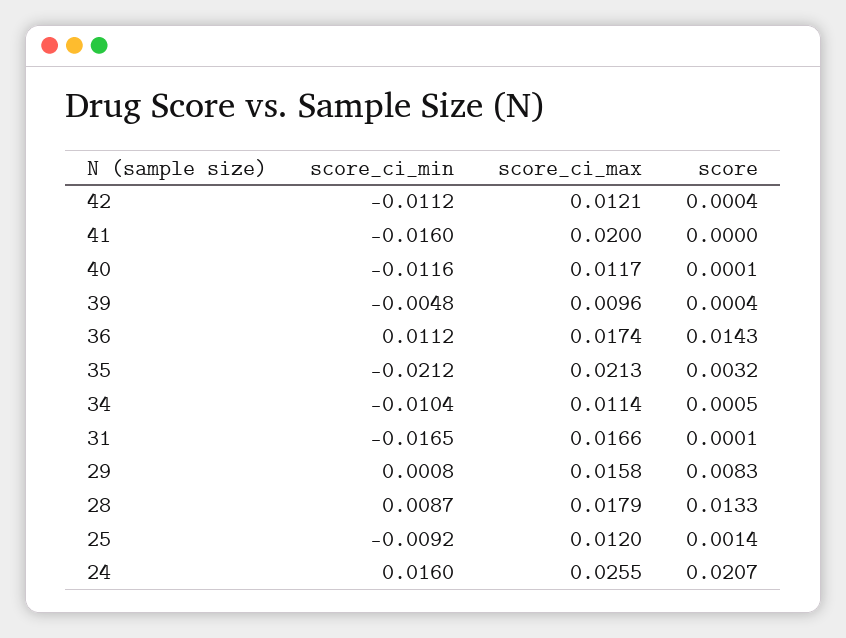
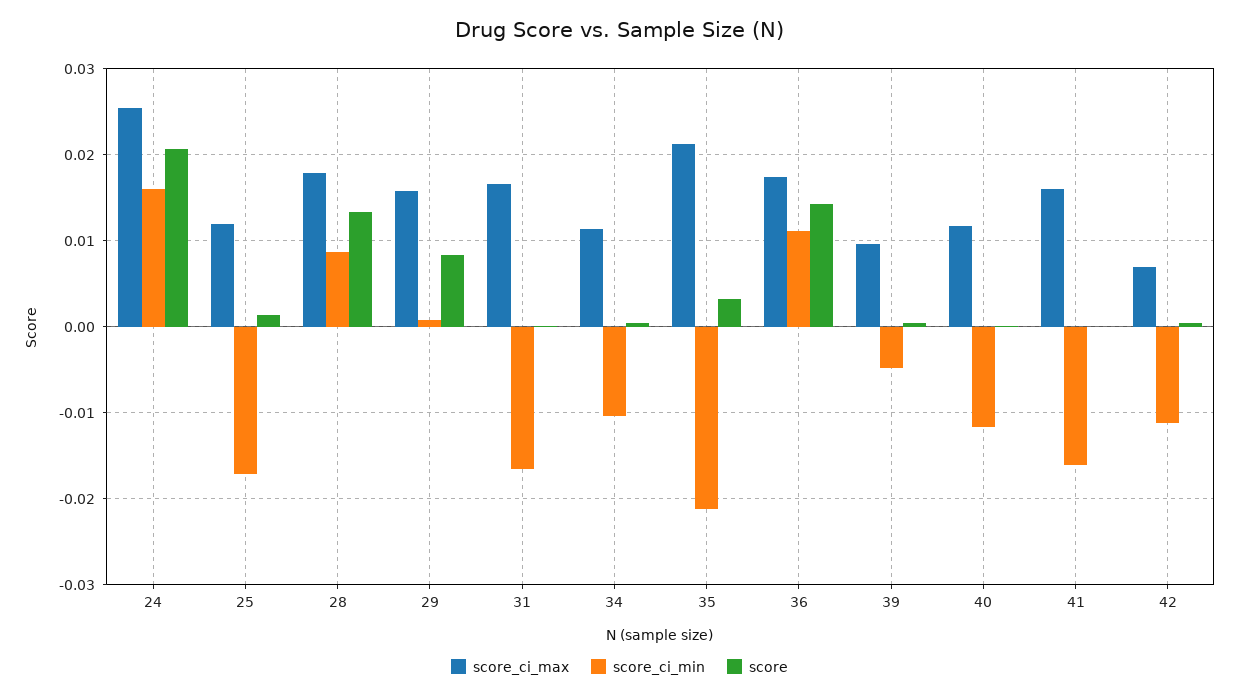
score_ci_max, 42: 0.0121 -> 0.007
score_ci_max, 41: 0.02 -> 0.016
score_ci_min, 25: -0.0092 -> -0.017

